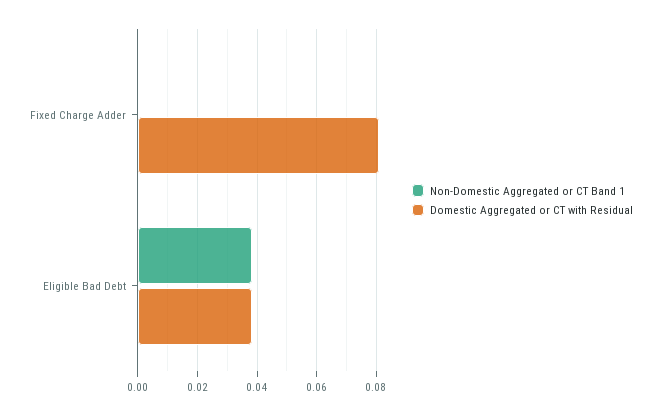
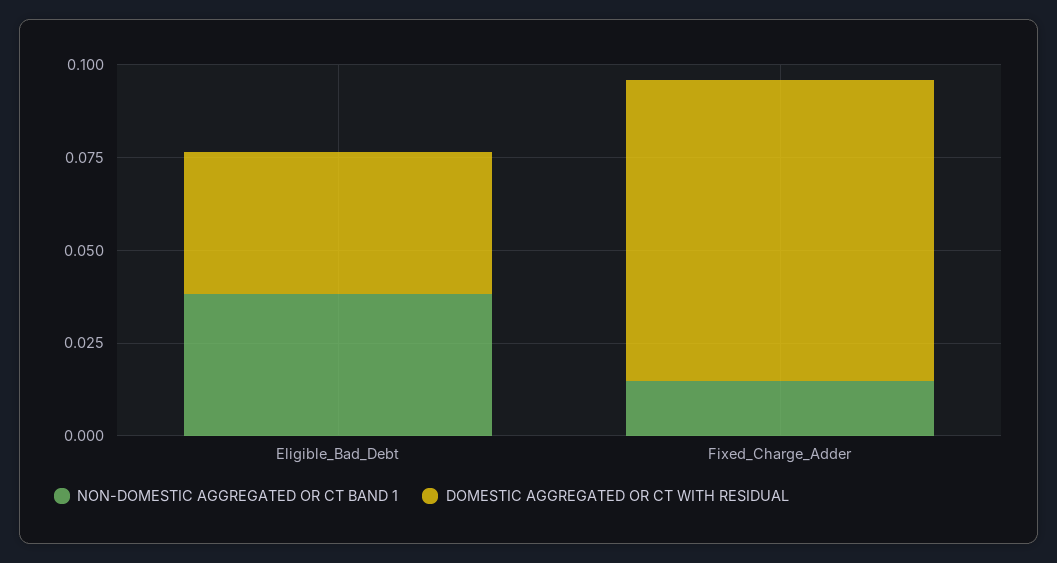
Non-Domestic Aggregated or CT Band 1, Fixed Charge Adder: 0 -> 0.015

